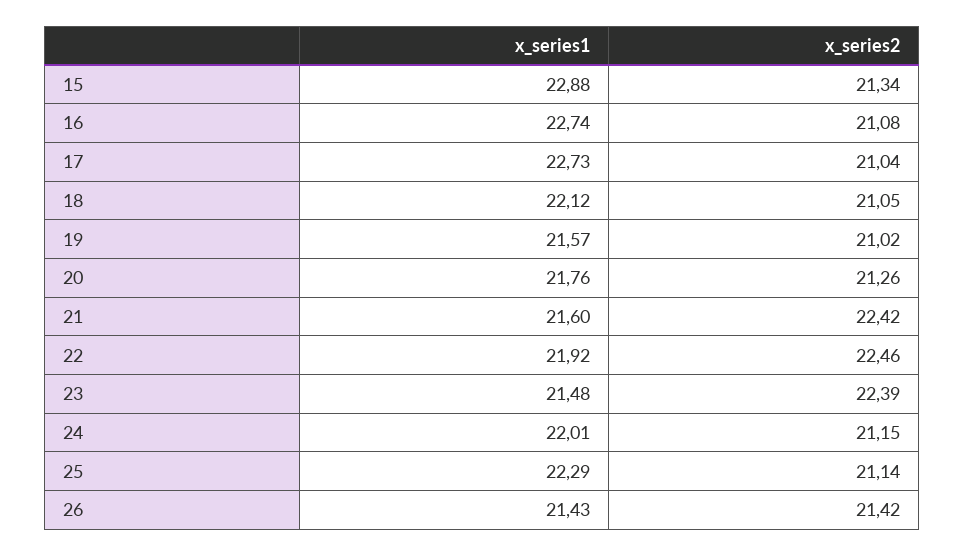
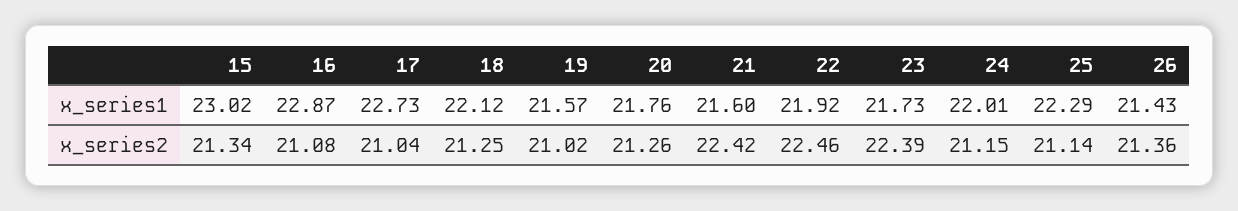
x_series1, 15: 22.88 -> 23.02
x_series1, 16: 22.74 -> 22.87
x_series2, 18: 21.05 -> 21.25
x_series1, 23: 21.48 -> 21.73
x_series2, 26: 21.42 -> 21.36

